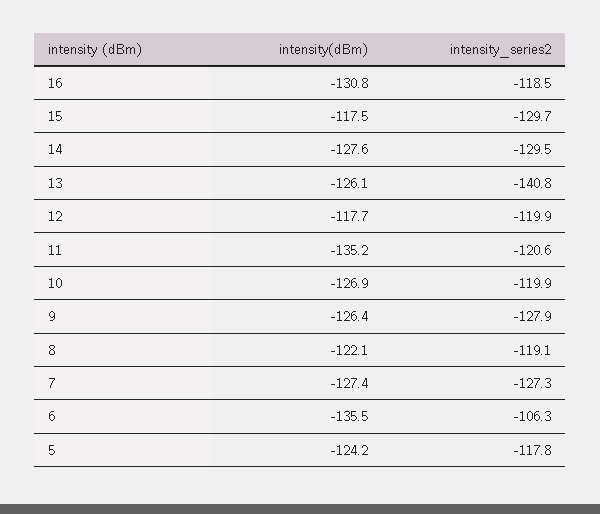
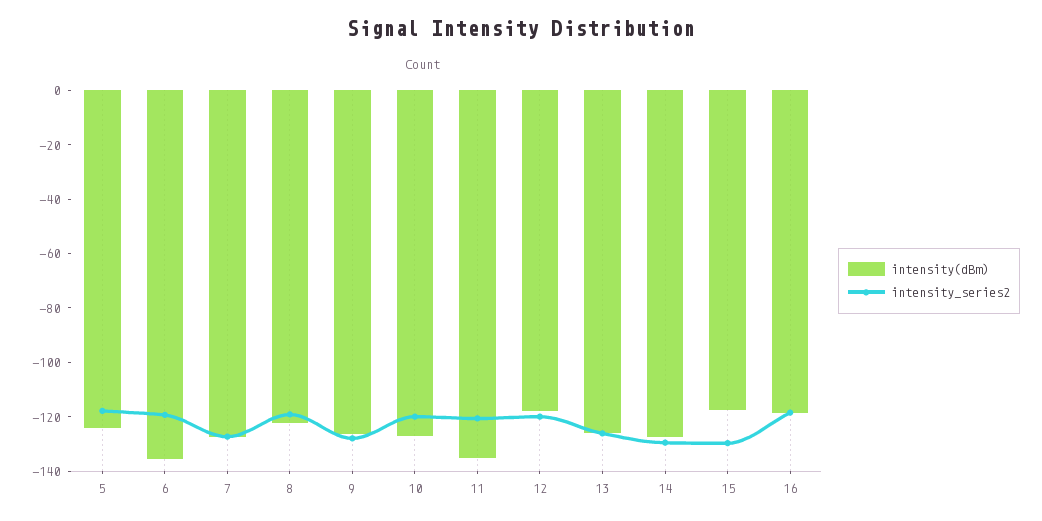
intensity(dBm), 16: -130.8 -> -120
intensity_series2, 13: -140.8 -> -125
intensity_series2, 6: -106.3 -> -120

